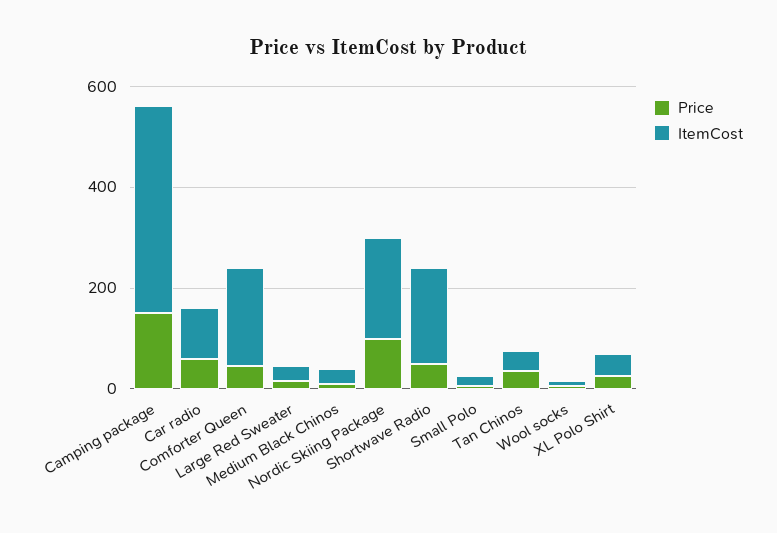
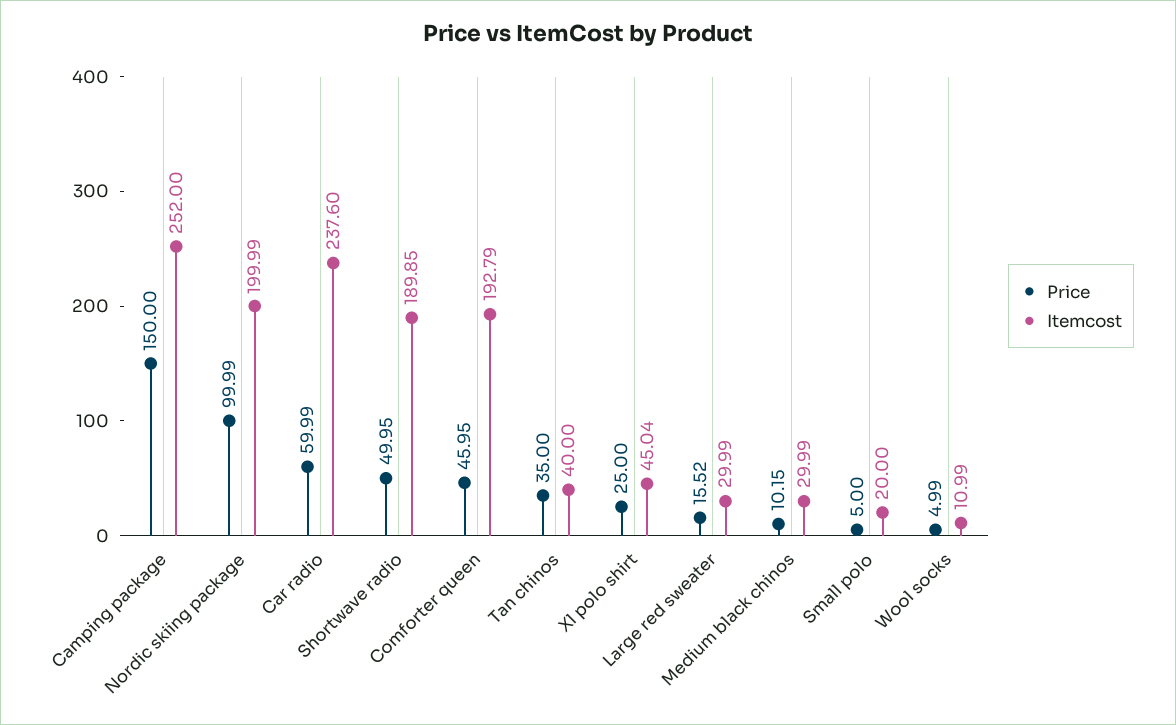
ItemCost, Camping package: 400 -> 252
ItemCost, Car radio: 100 -> 237.6

